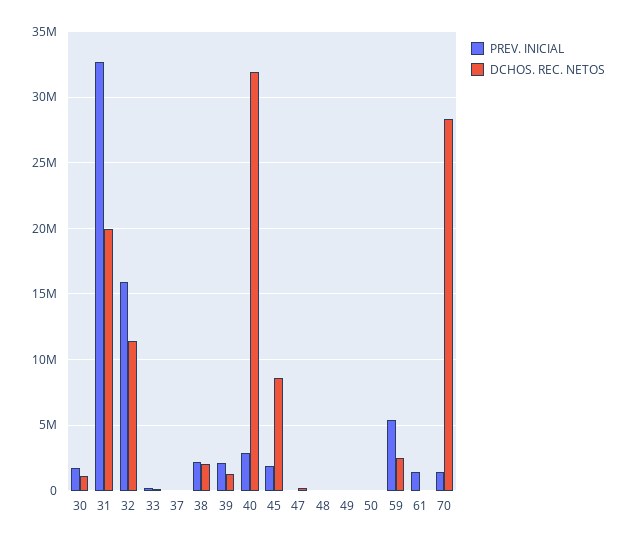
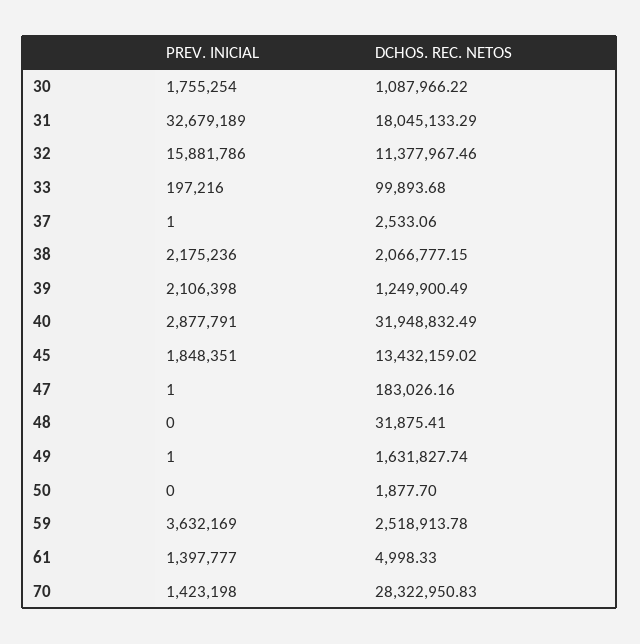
DCHOS. REC. NETOS, 31: 20000000 -> 18045133.29
DCHOS. REC. NETOS, 45: 8500000 -> 13432159.02
DCHOS. REC. NETOS, 49: 0 -> 1631827.74
PREV. INICIAL, 59: 5500000 -> 3632169

